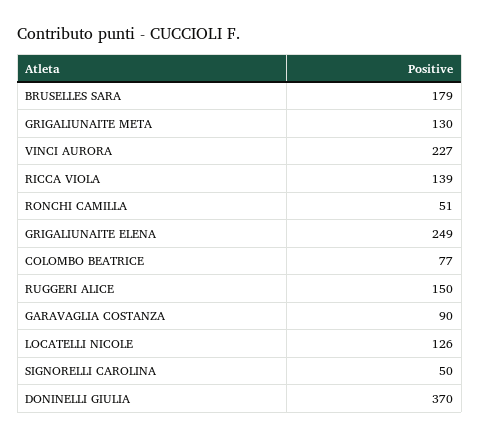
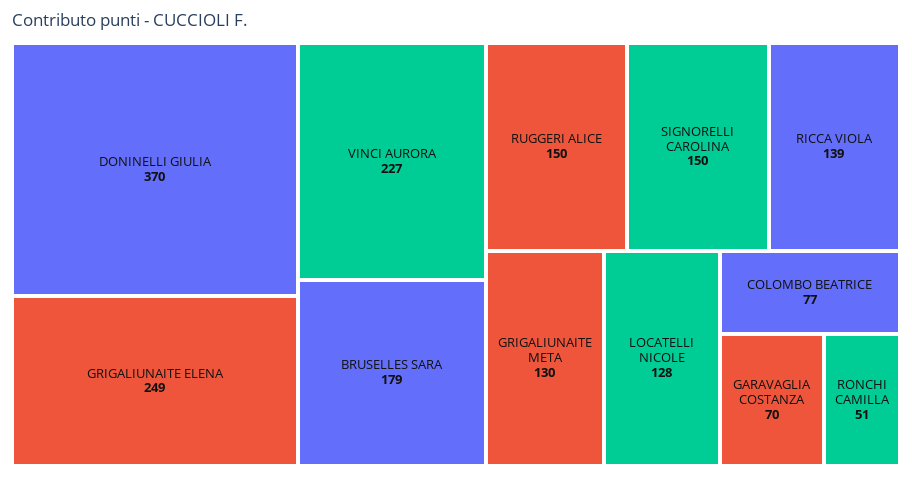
GARAVAGLIA COSTANZA: 90 -> 70
LOCATELLI NICOLE: 126 -> 128
SIGNORELLI CAROLINA: 50 -> 150

